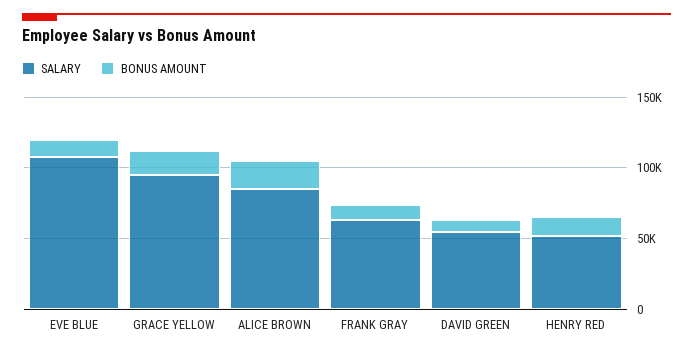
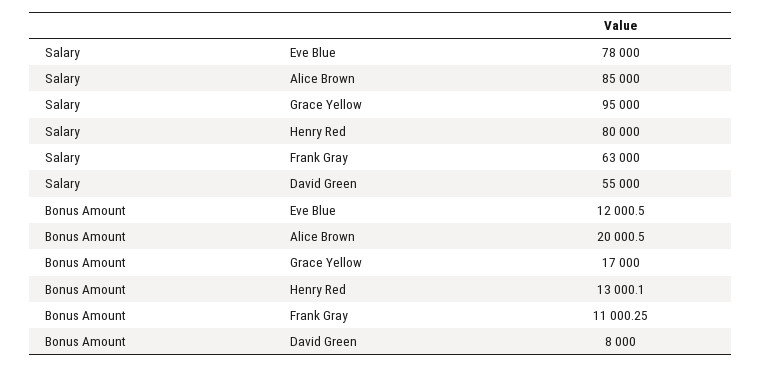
SALARY, EVE BLUE: 110000 -> 78000
SALARY, HENRY RED: 50000 -> 80000

